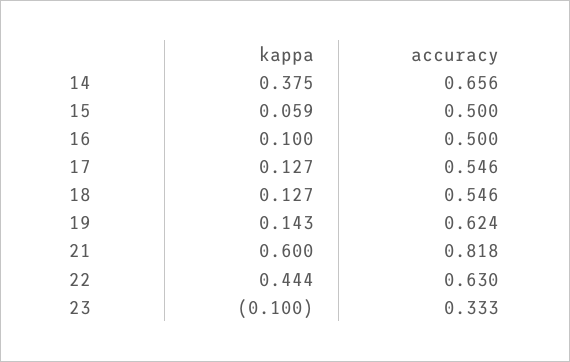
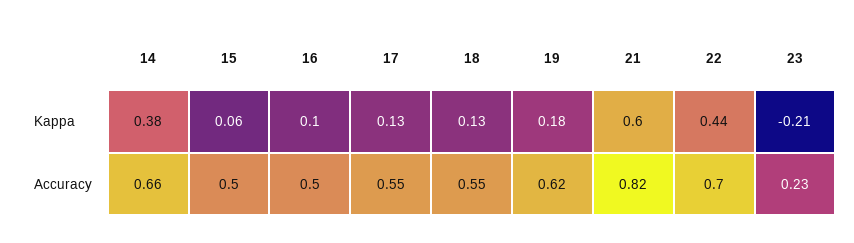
kappa, 19: 0.143 -> 0.18
accuracy, 22: 0.63 -> 0.7
kappa, 23: -0.1 -> -0.21
accuracy, 23: 0.333 -> 0.23

